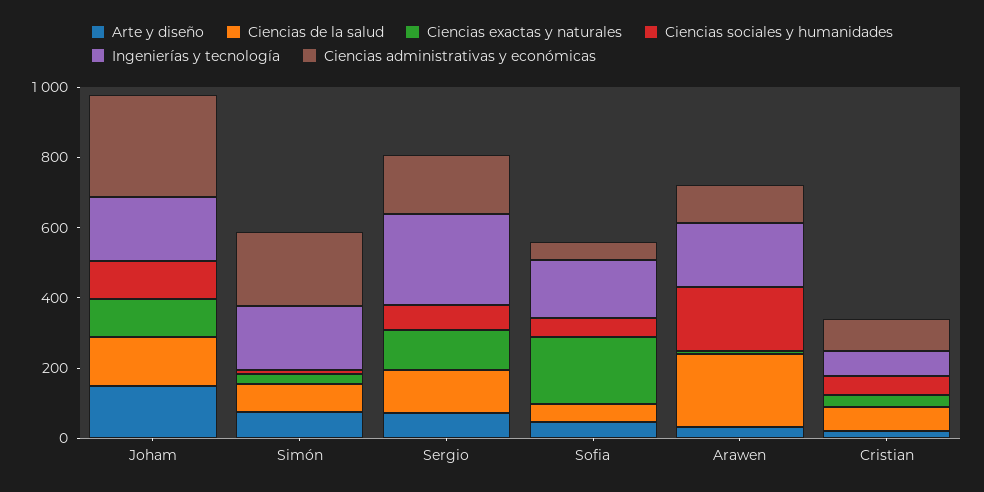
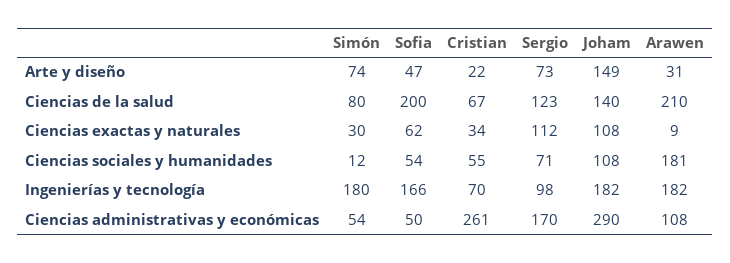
Ciencias administrativas y económicas, Simón: 200 -> 54
Ingenierías y tecnología, Sergio: 250 -> 98
Ciencias de la salud, Sofia: 50 -> 200
Ciencias exactas y naturales, Sofia: 200 -> 62
Ciencias administrativas y económicas, Cristian: 100 -> 261

